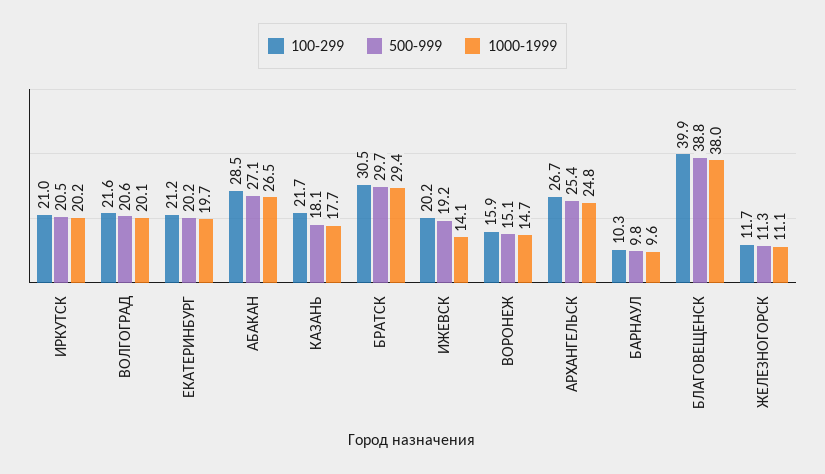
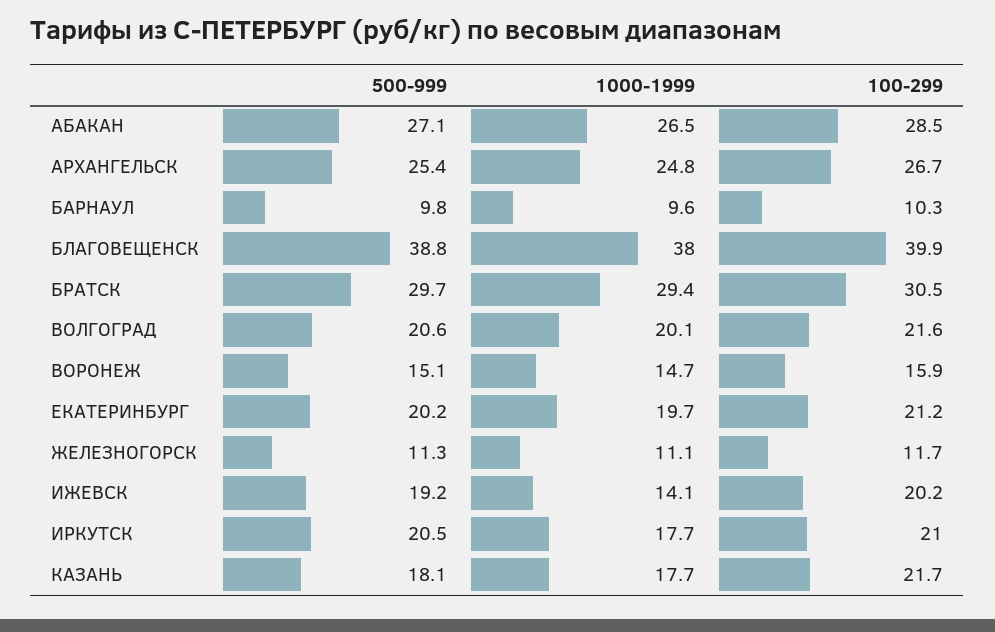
1000-1999, ИРКУТСК: 20.2 -> 17.7

